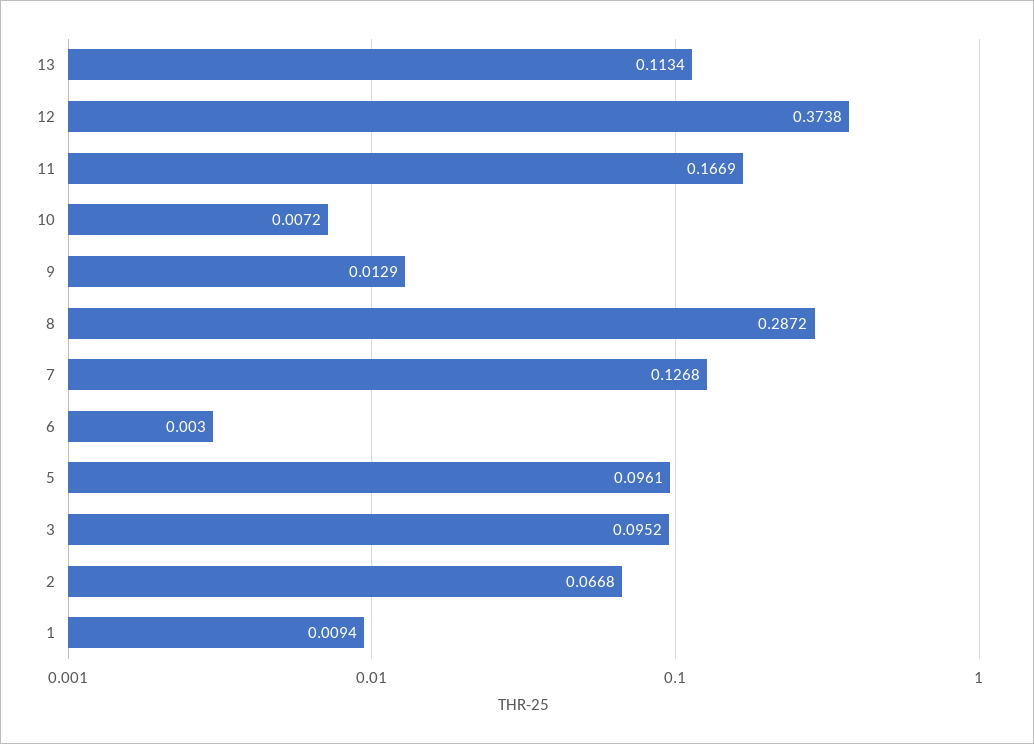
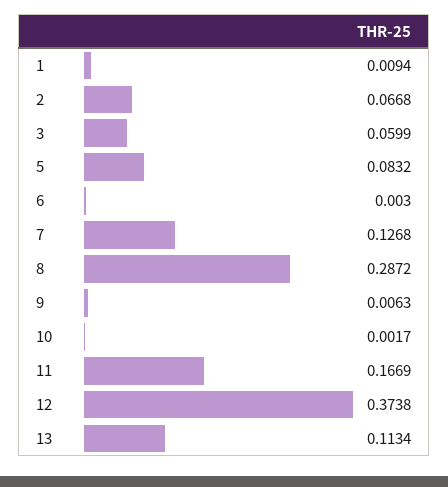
10: 0.0072 -> 0.0017
9: 0.0129 -> 0.0063
5: 0.0961 -> 0.0832
3: 0.0952 -> 0.0599

